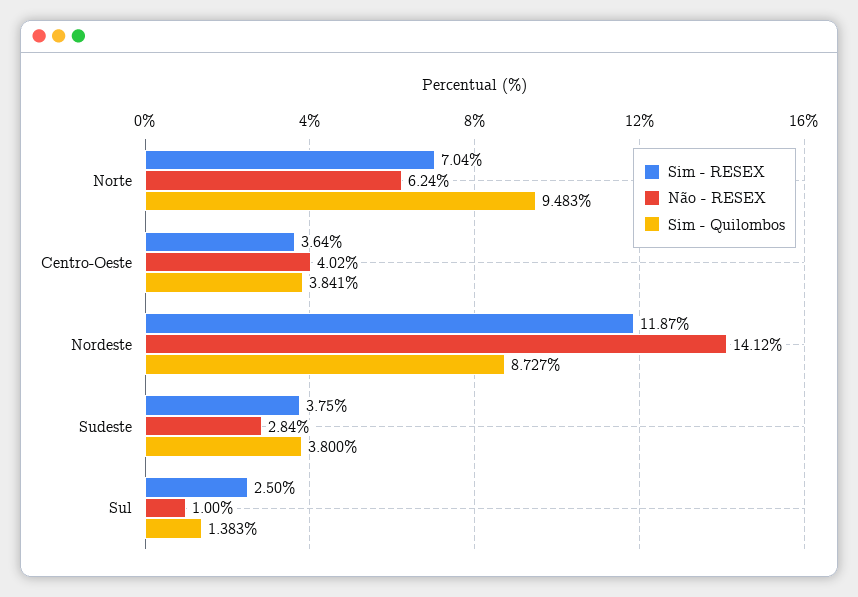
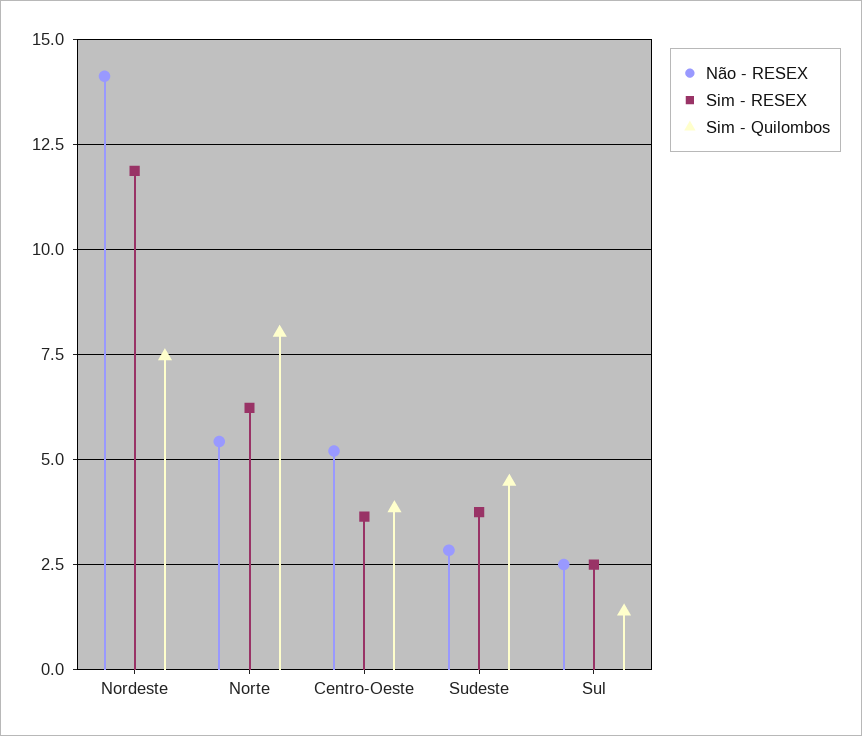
Sim - RESEX, Norte: 7.04 -> 6.25
Não - RESEX, Norte: 6.24 -> 5.5
Sim - Quilombos, Norte: 9.483 -> 8
Não - RESEX, Centro-Oeste: 4.02 -> 5.25
Sim - Quilombos, Nordeste: 8.727 -> 7.5
Sim - Quilombos, Sudeste: 3.8 -> 4.5
Não - RESEX, Sul: 1 -> 2.5

